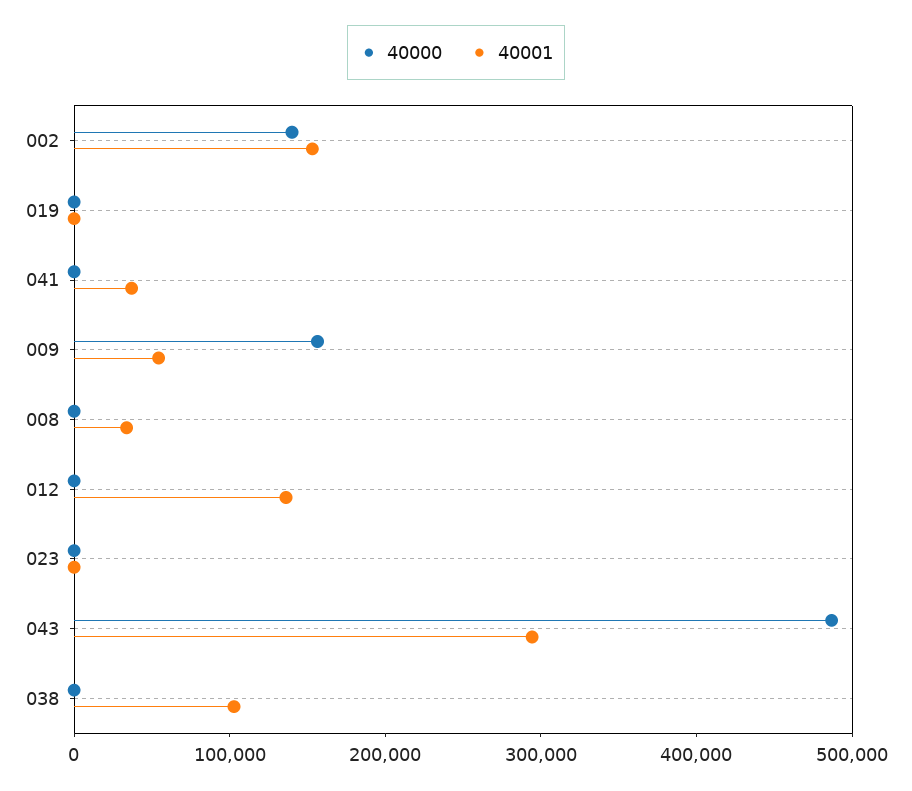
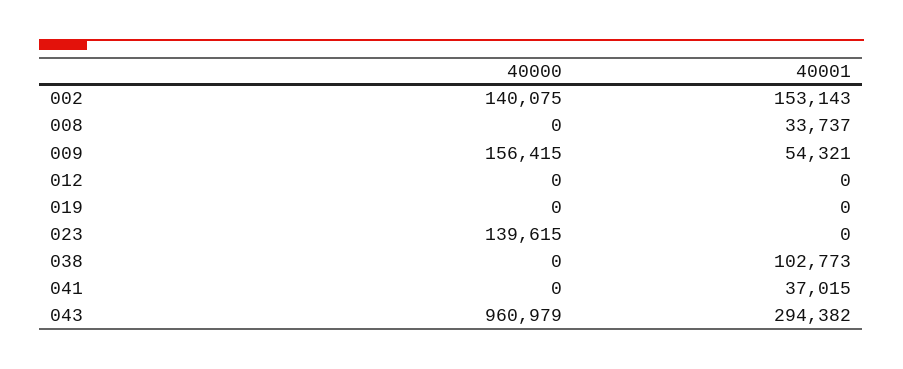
40001, 012: 140000 -> 0
40000, 023: 0 -> 139615
40000, 043: 480000 -> 960979

